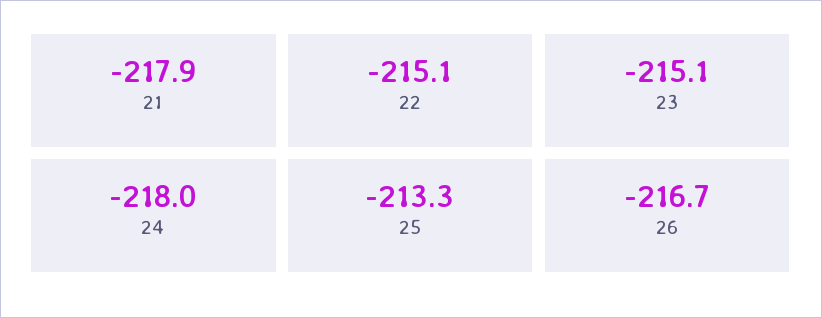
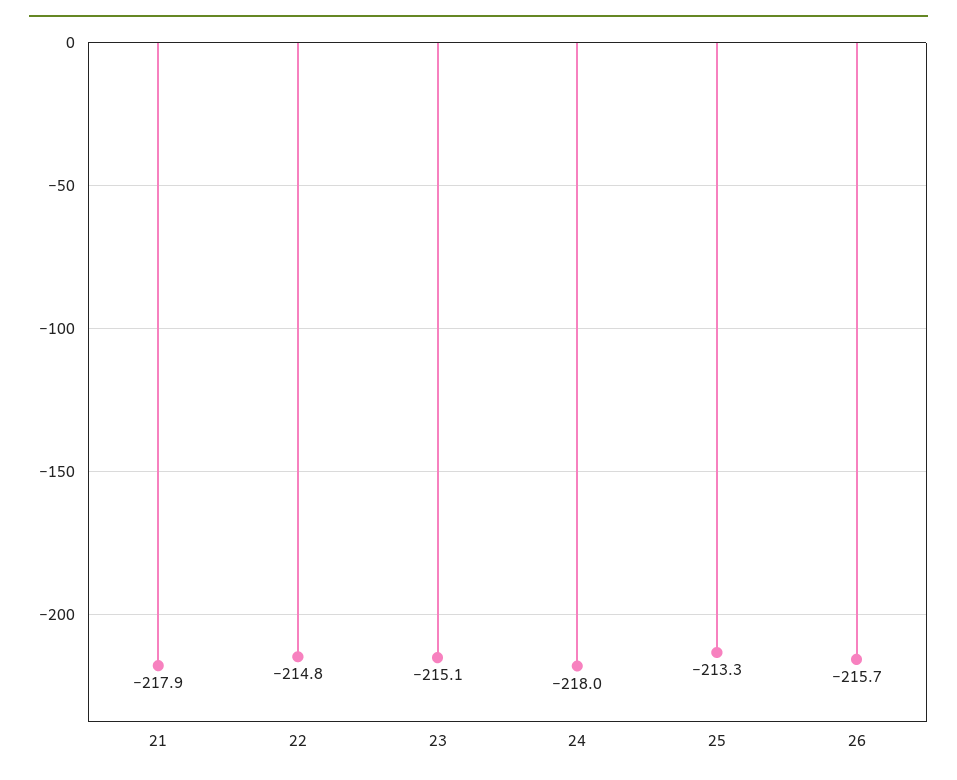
22: -215.1 -> -214.8
26: -216.7 -> -215.7

